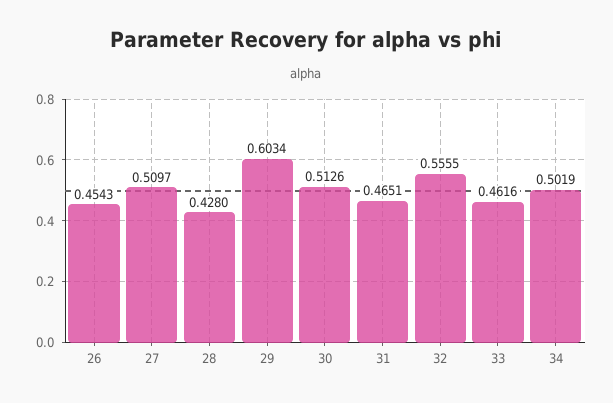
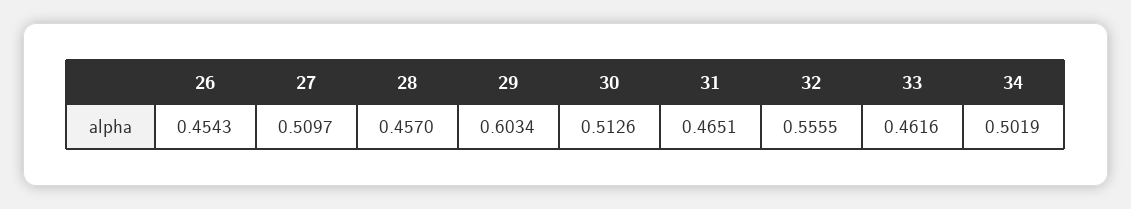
28: 0.428 -> 0.457

